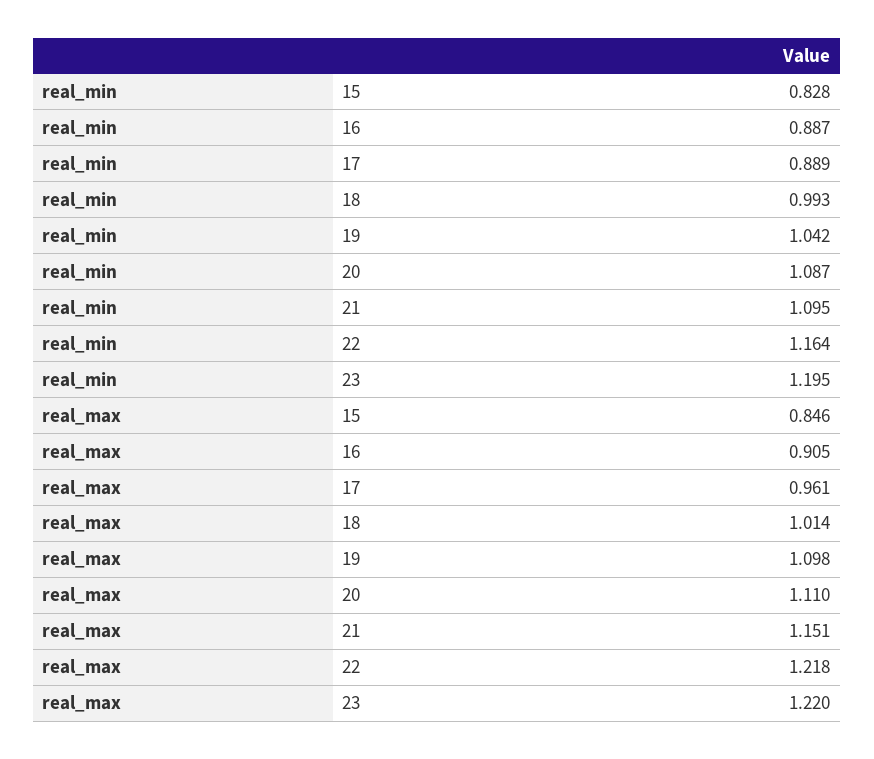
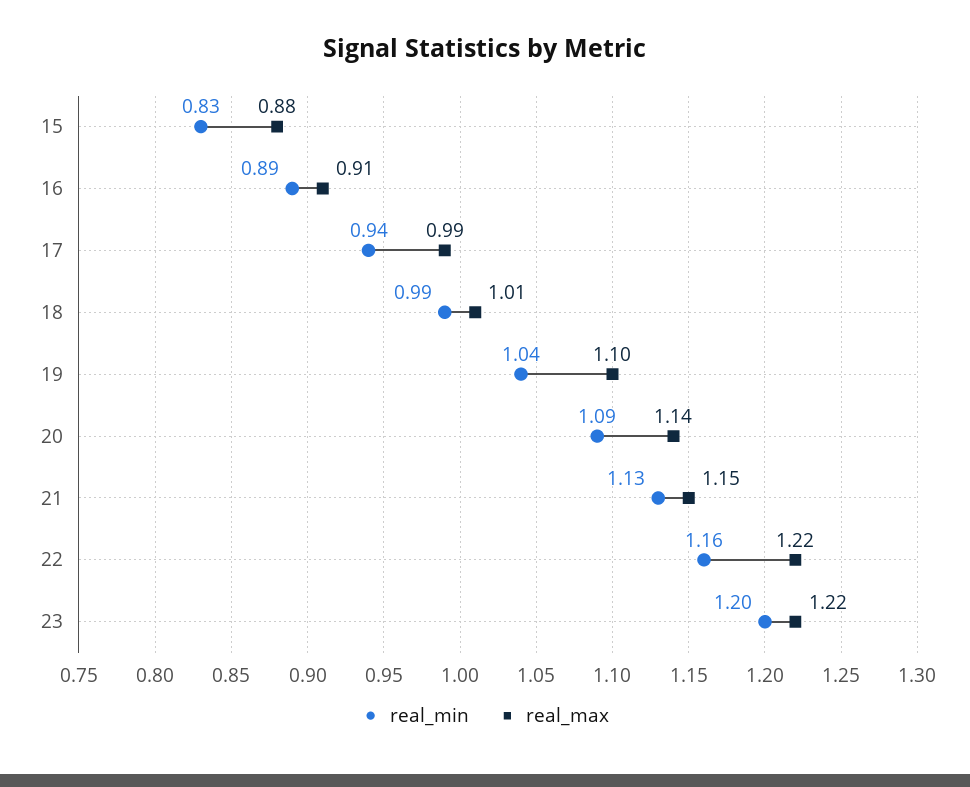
real_min, 17: 0.889 -> 0.94
real_min, 21: 1.095 -> 1.13
real_max, 15: 0.846 -> 0.88
real_max, 17: 0.961 -> 0.99
real_max, 20: 1.11 -> 1.14

